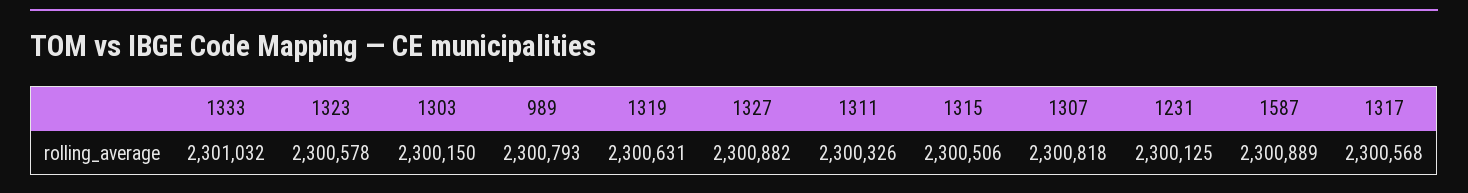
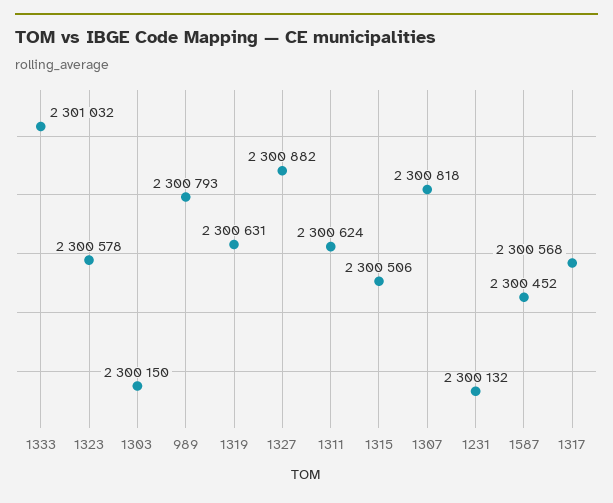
1311: 2300326 -> 2300624
1231: 2300125 -> 2300132
1587: 2300889 -> 2300452

